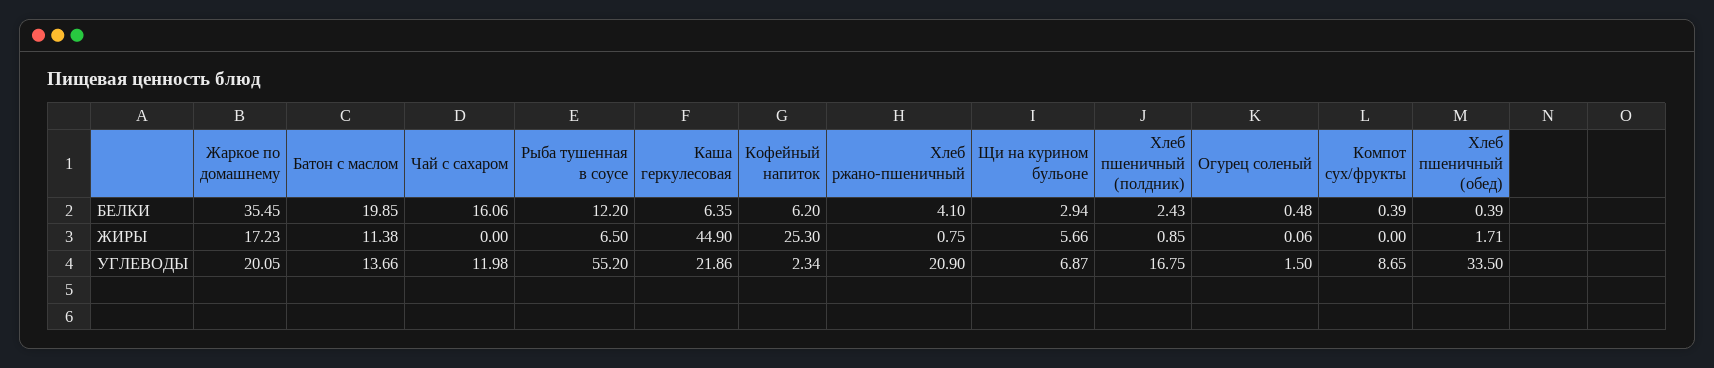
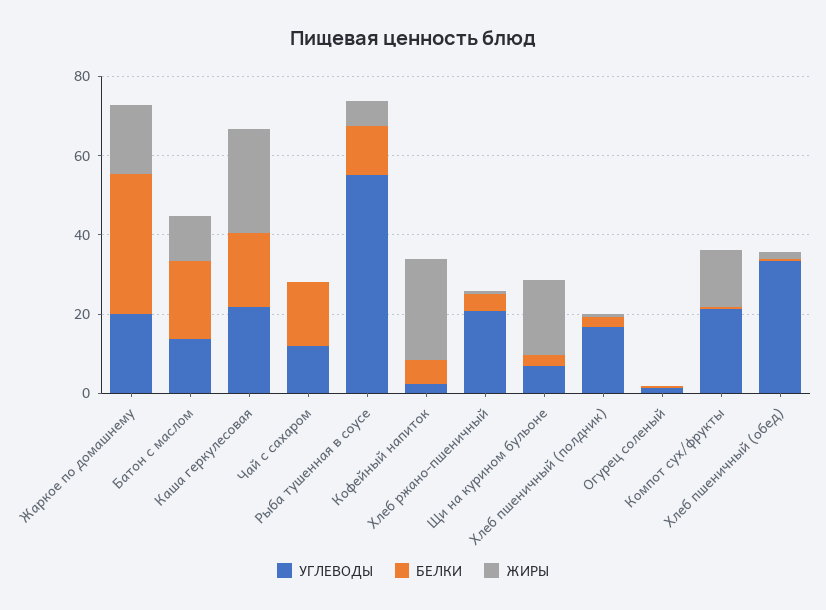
БЕЛКИ, Каша геркулесовая: 6.35 -> 20
ЖИРЫ, Каша геркулесовая: 44.9 -> 25
ЖИРЫ, Щи на курином бульоне: 5.66 -> 20
ЖИРЫ, Компот сух/фрукты: 0 -> 15
УГЛЕВОДЫ, Компот сух/фрукты: 8.65 -> 20

